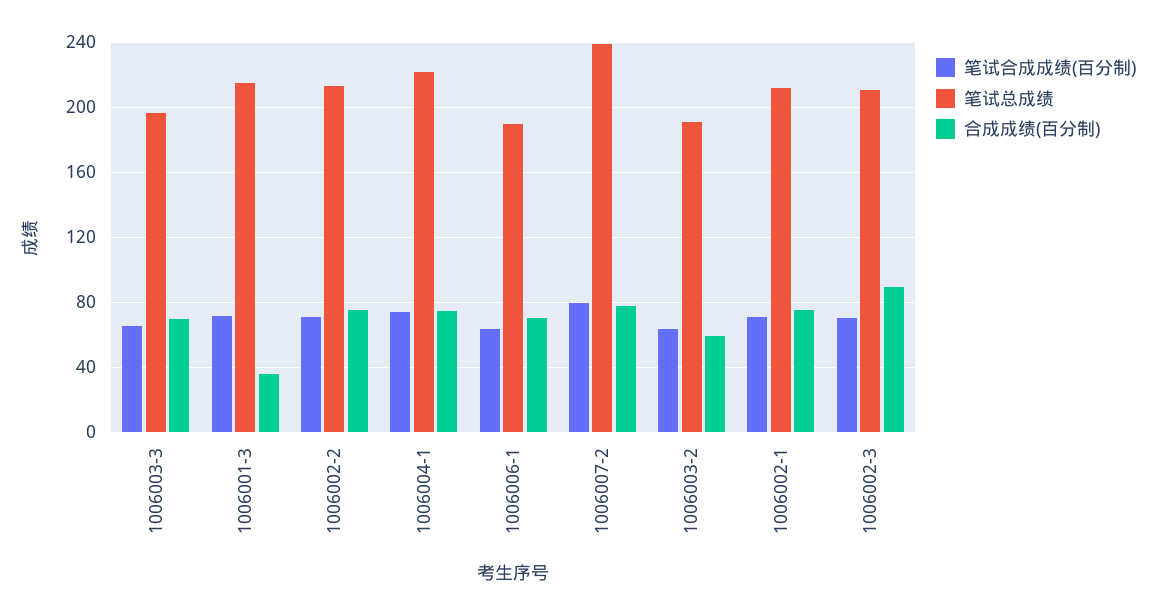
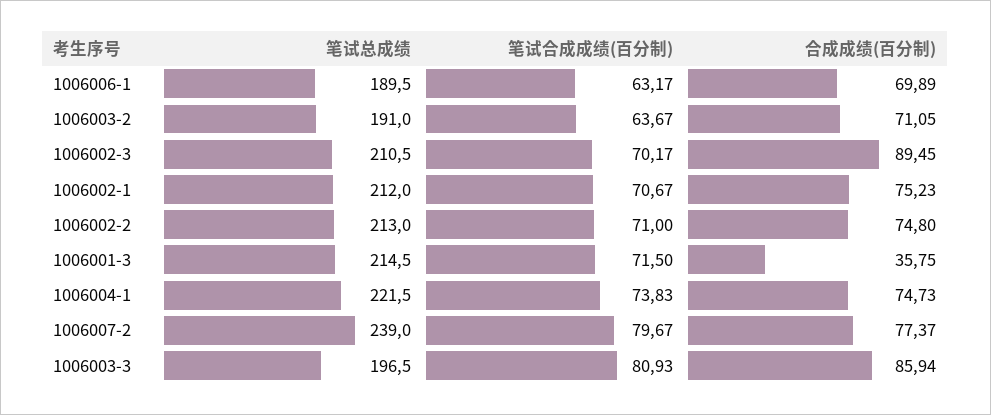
笔试合成成绩(百分制), 1006003-3: 65 -> 80.93
合成成绩(百分制), 1006003-3: 70 -> 85.94
合成成绩(百分制), 1006003-2: 60 -> 71.05

